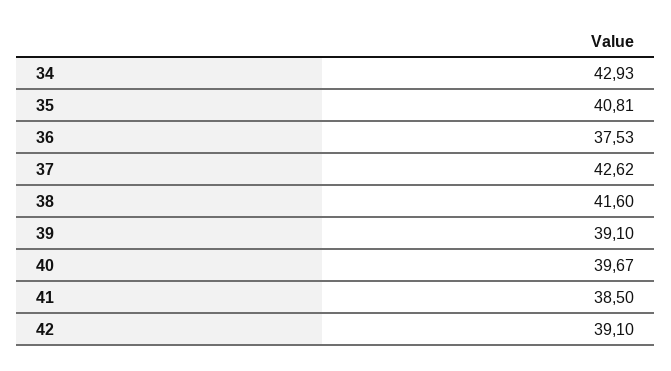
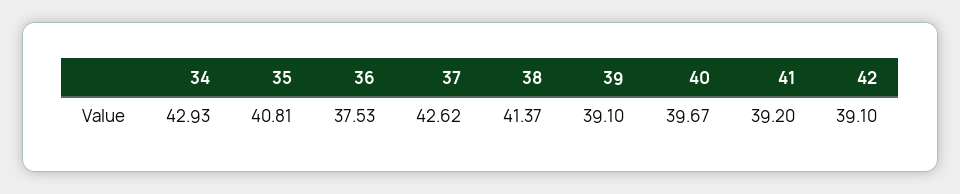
38: 41.6 -> 41.37
41: 38.5 -> 39.2

